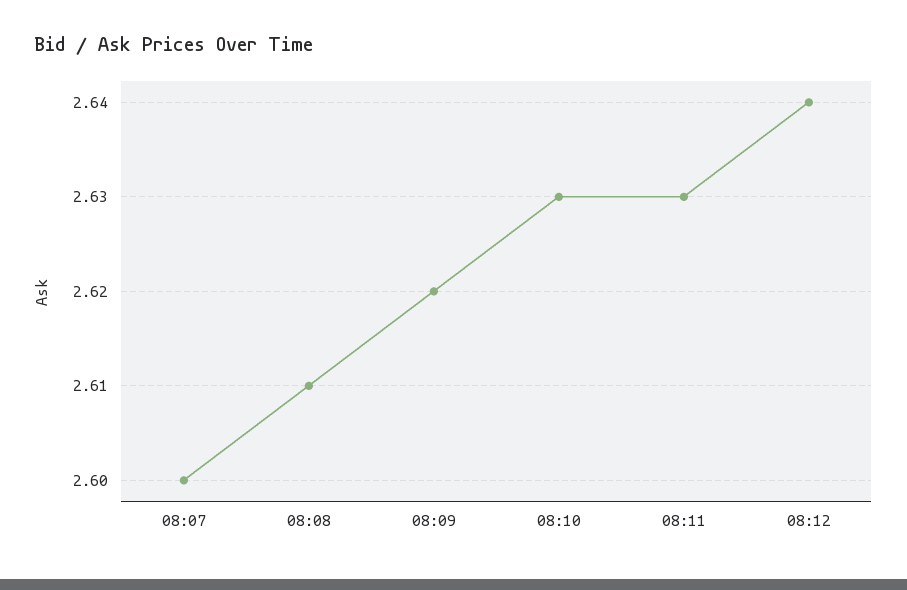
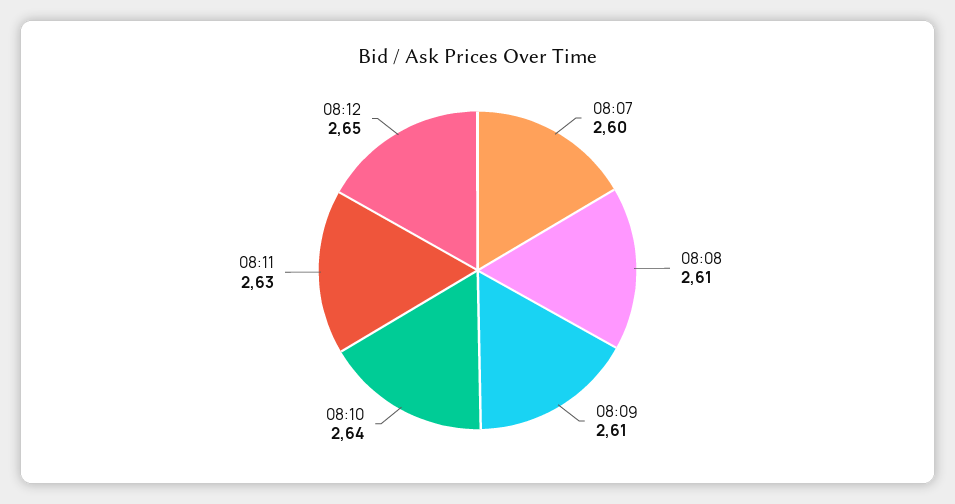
08:09: 2.62 -> 2.61
08:10: 2.63 -> 2.64
08:12: 2.64 -> 2.65

